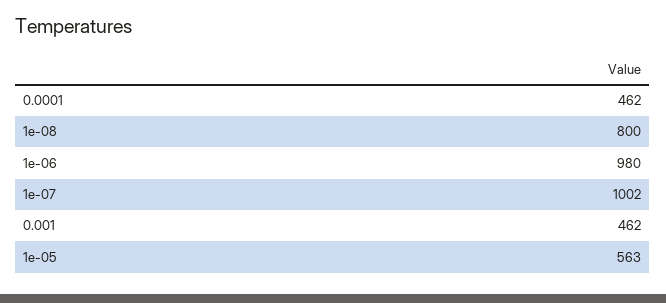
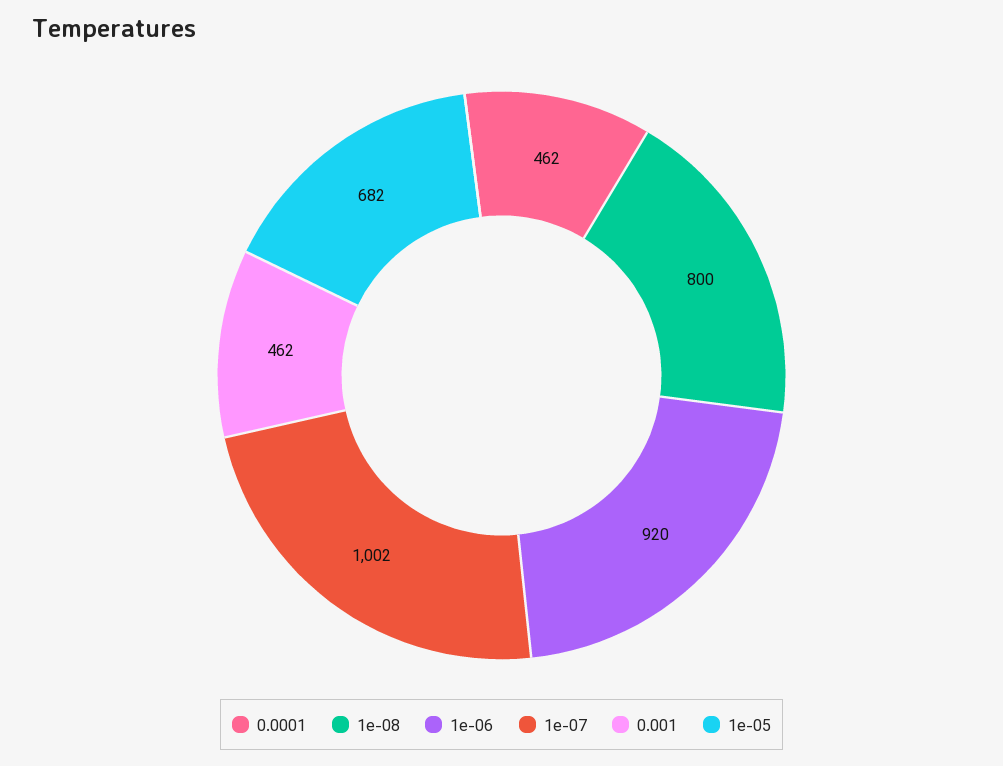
1e-06: 980 -> 920
1e-05: 563 -> 682

